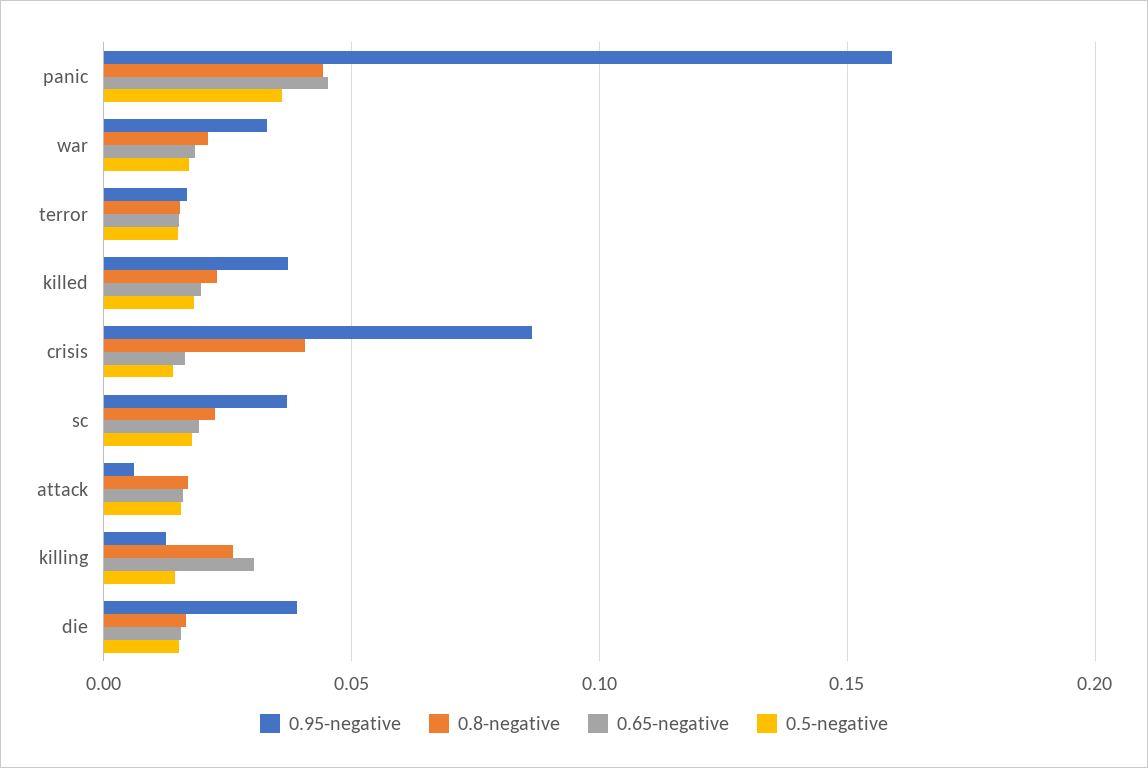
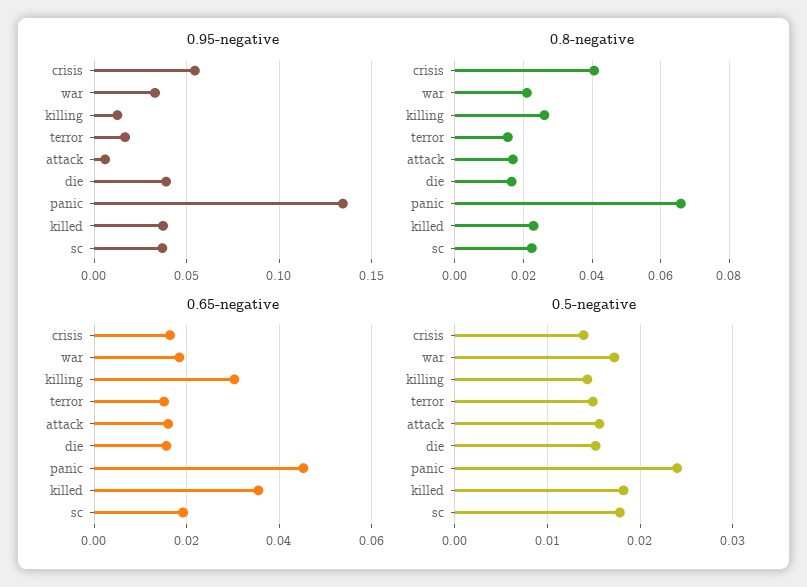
0.95-negative, panic: 0.16 -> 0.135
0.8-negative, panic: 0.045 -> 0.066
0.5-negative, panic: 0.035 -> 0.024
0.65-negative, killed: 0.02 -> 0.036
0.95-negative, crisis: 0.085 -> 0.055

